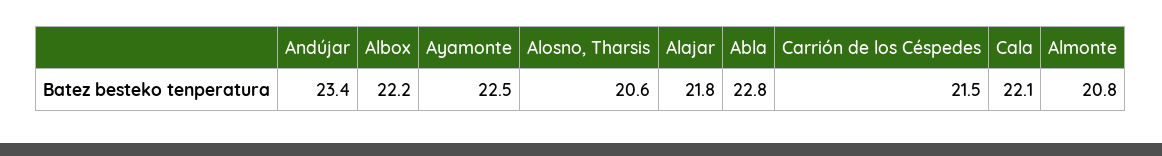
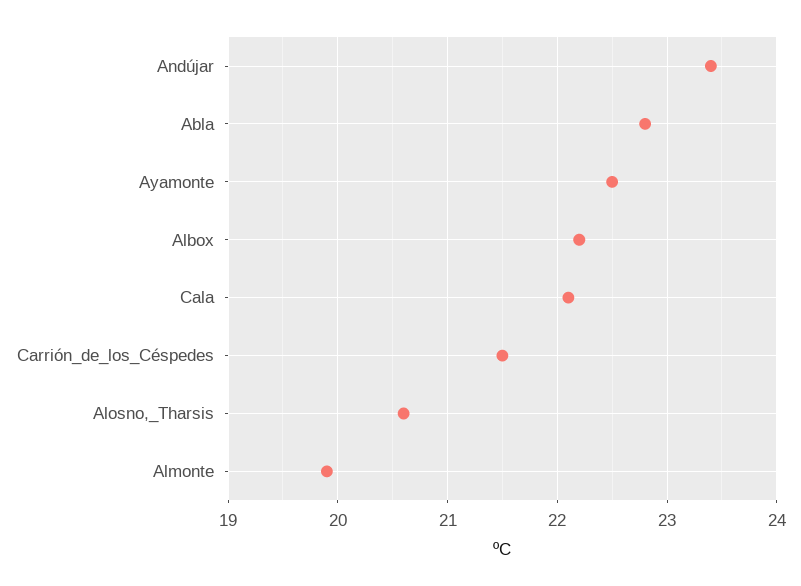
Alajar: 21.8 -> none
Almonte: 20.8 -> 19.9

